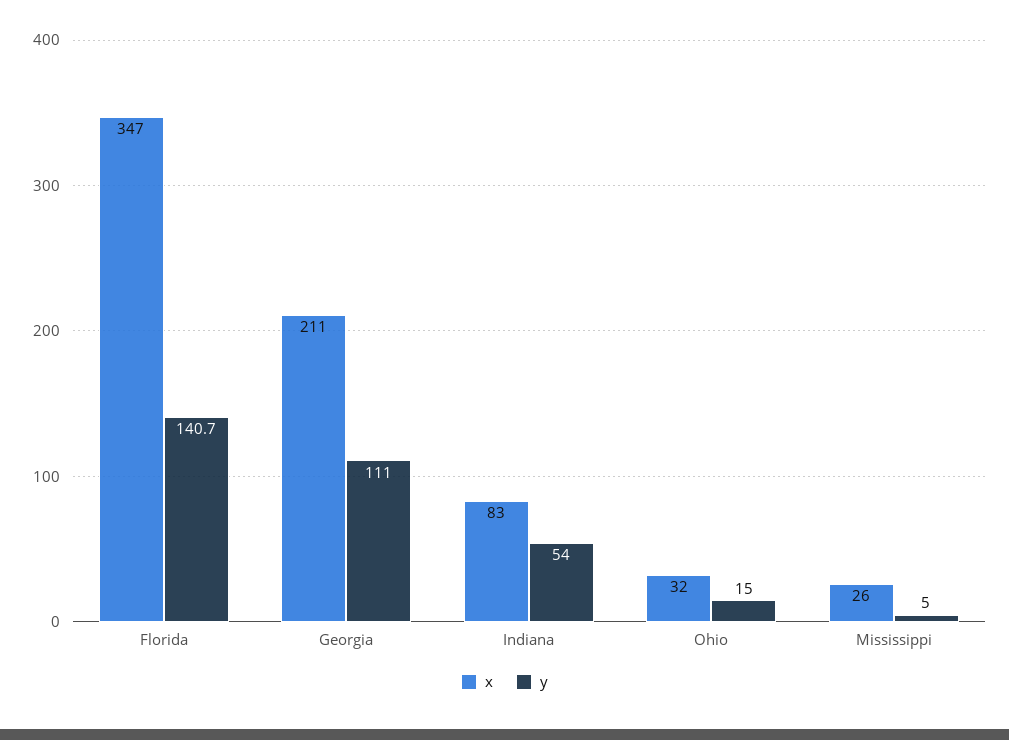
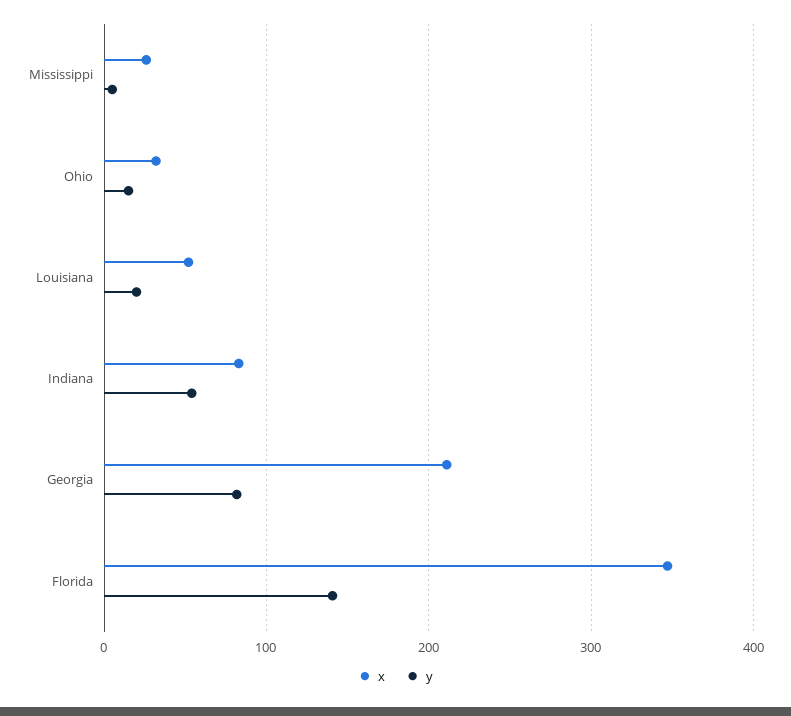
y, Georgia: 111 -> 80
x, Louisiana: none -> 50
y, Louisiana: none -> 20

